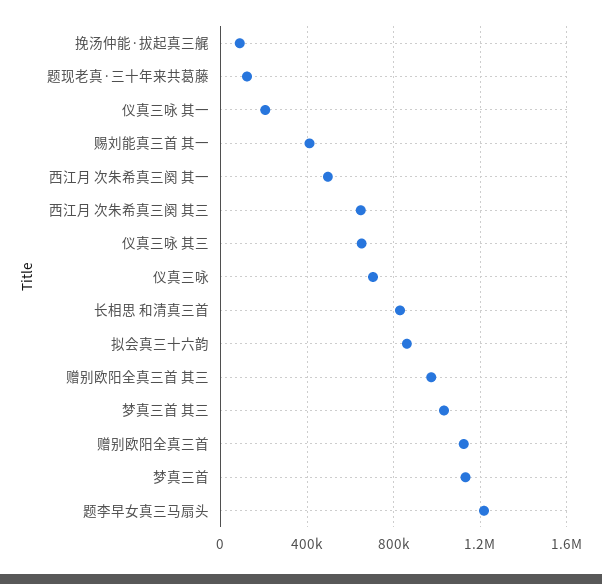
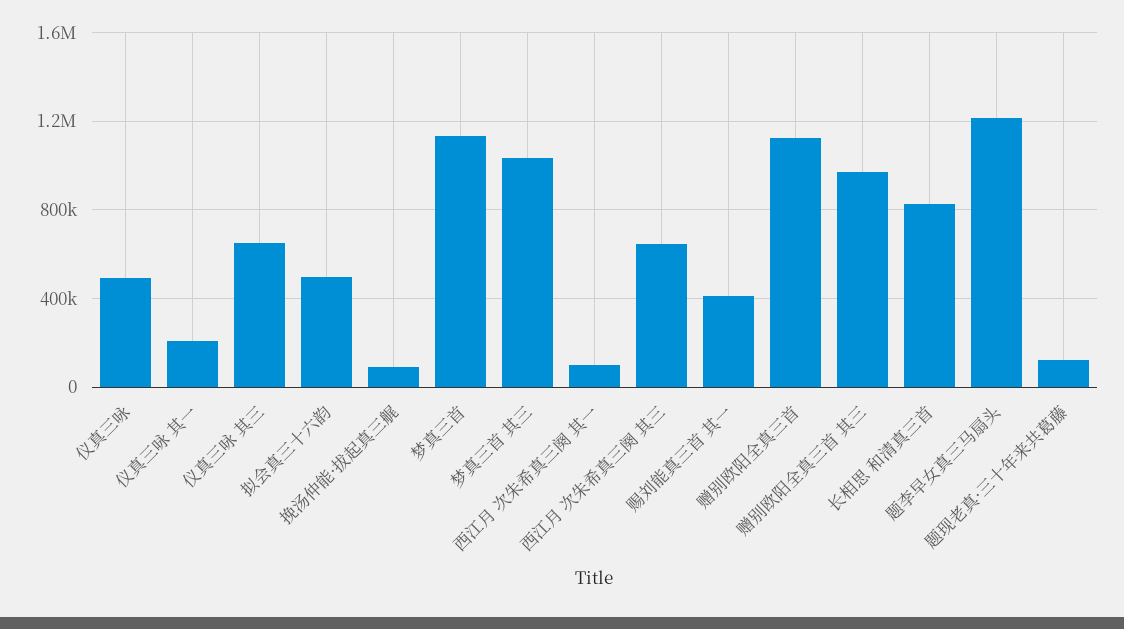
西江月 次朱希真三阕 其一: 500000 -> 100000
仪真三咏: 700000 -> 500000
拟会真三十六韵: 850000 -> 500000

